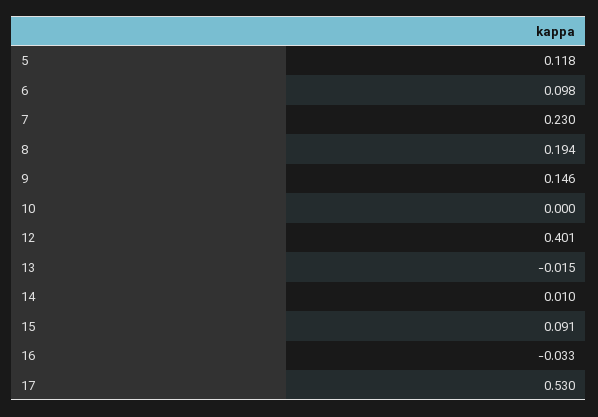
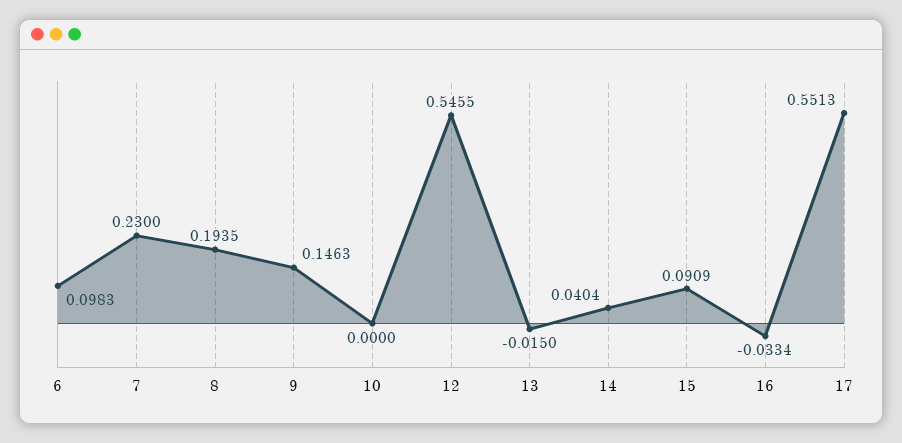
5: 0.118 -> none
12: 0.401 -> 0.5455
14: 0.01 -> 0.0404
17: 0.53 -> 0.5513

